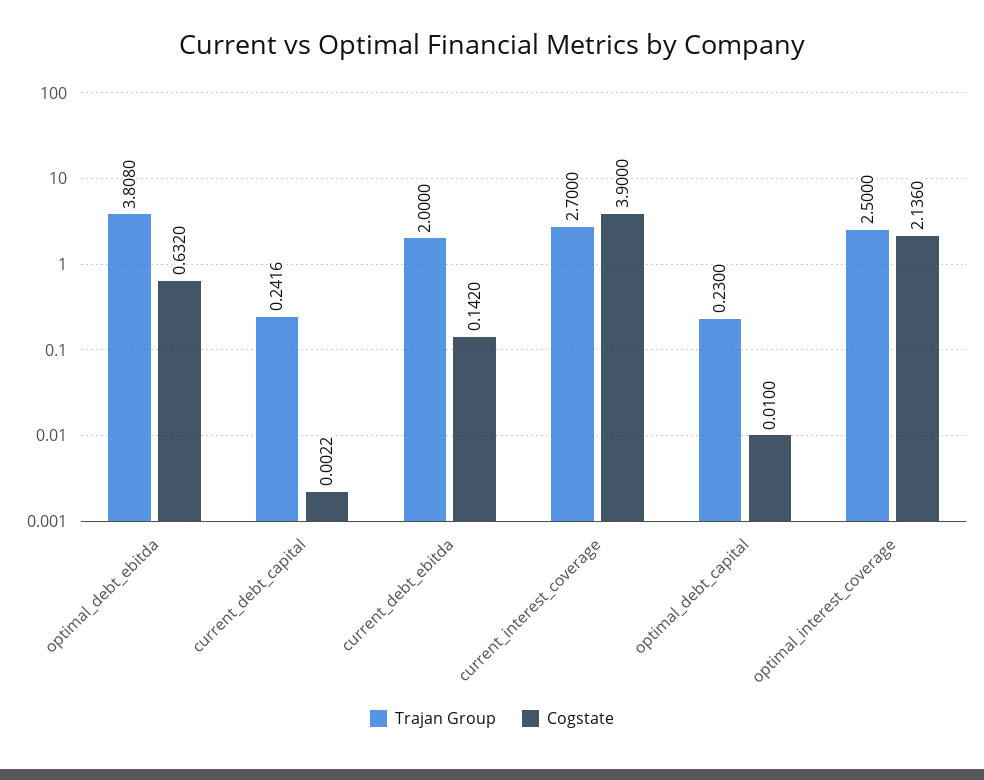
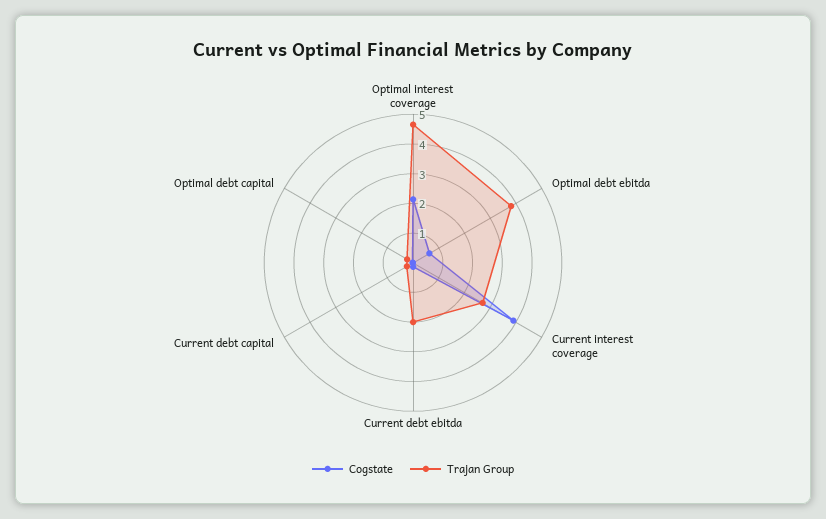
Trajan Group, optimal_interest_coverage: 2.5 -> 4.5

